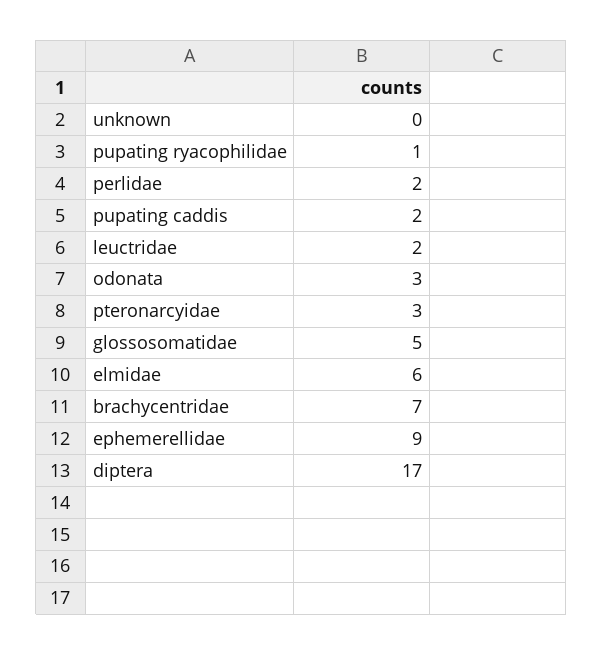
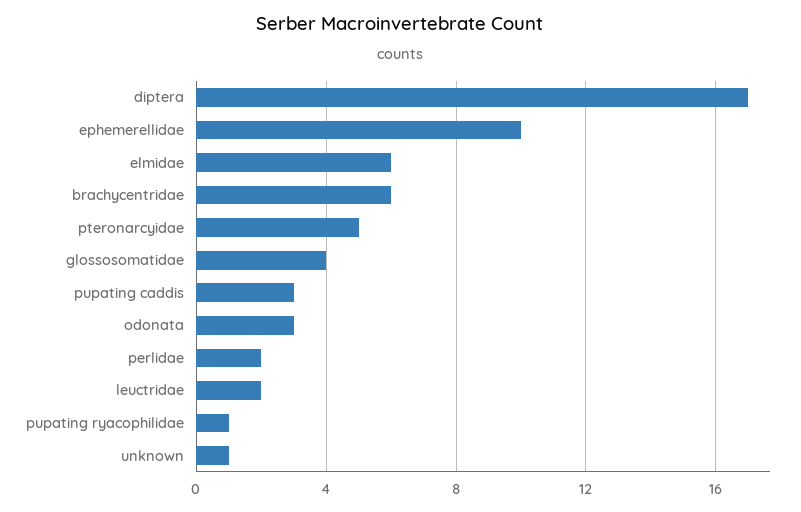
unknown: 0 -> 1
pupating caddis: 2 -> 3
pteronarcyidae: 3 -> 5
glossosomatidae: 5 -> 4
brachycentridae: 7 -> 6
ephemerellidae: 9 -> 10

